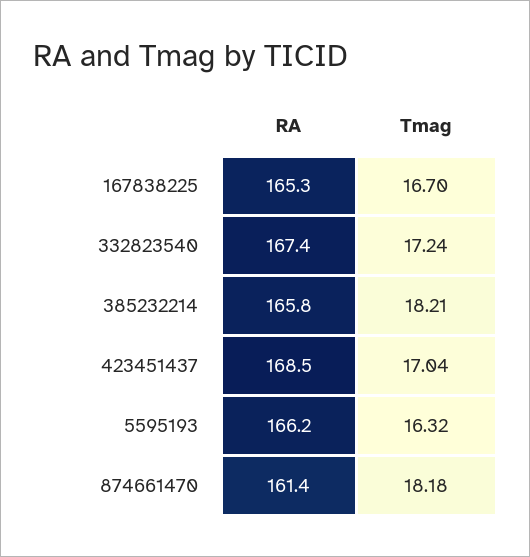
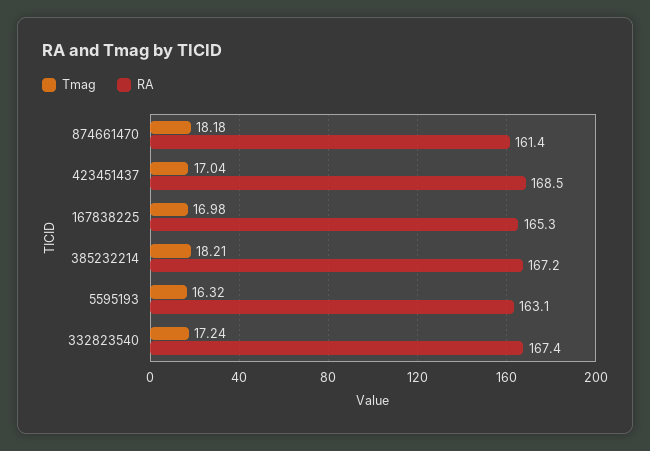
Tmag, 167838225: 16.7 -> 16.98
RA, 385232214: 165.8 -> 167.2
RA, 5595193: 166.2 -> 163.1

